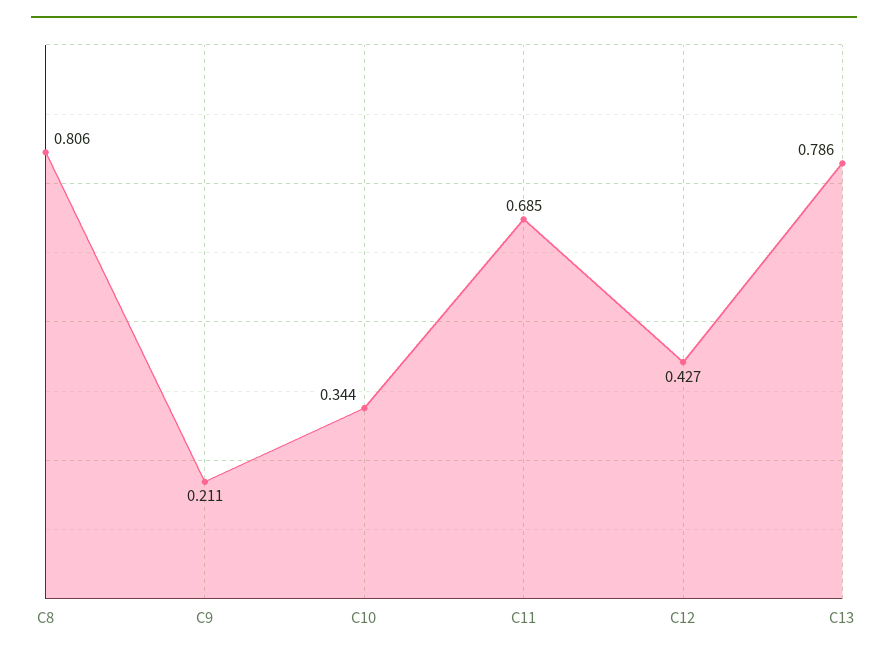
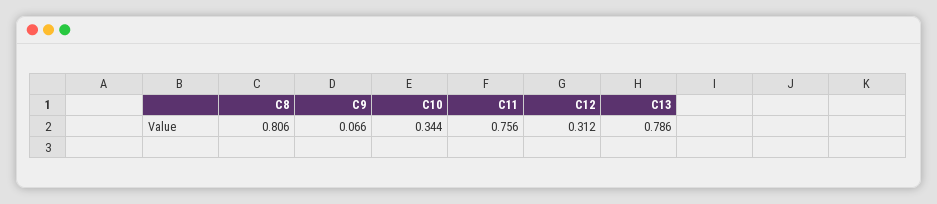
C9: 0.211 -> 0.066
C11: 0.685 -> 0.756
C12: 0.427 -> 0.312

